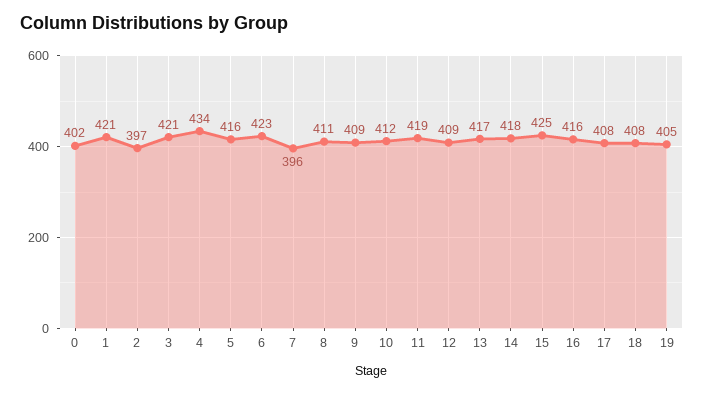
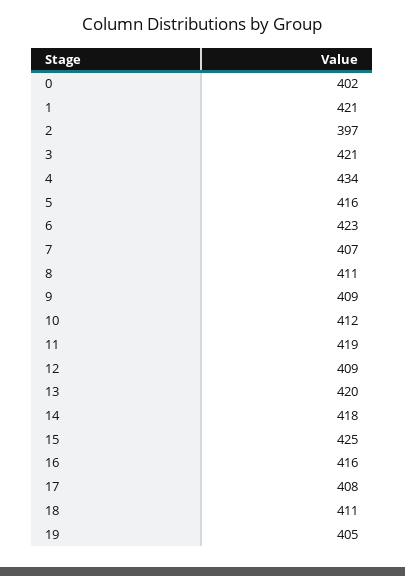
7: 396 -> 407
13: 417 -> 420
18: 408 -> 411

